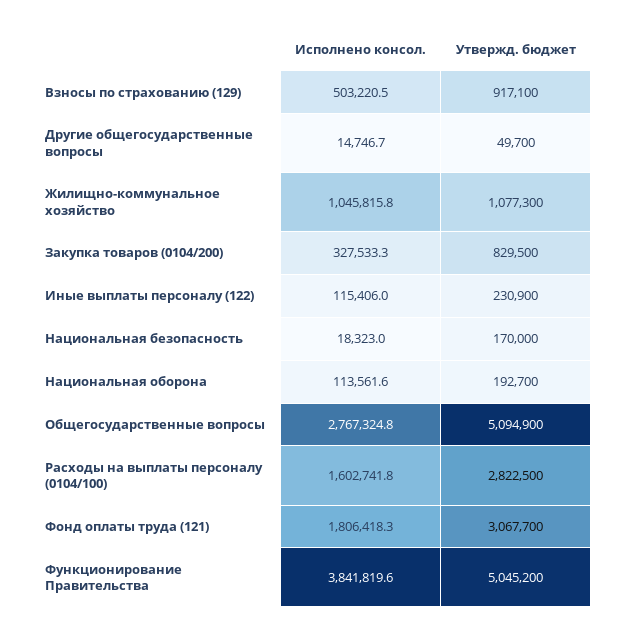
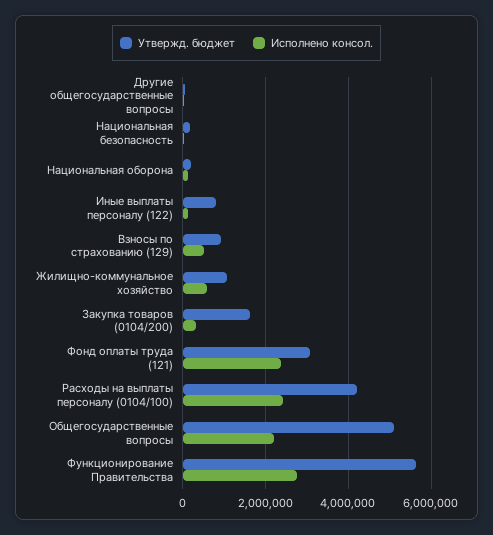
Исполнено консол., Жилищно-коммунальное хозяйство: 1045815.8 -> 600000
Утвержд. бюджет, Закупка товаров (0104/200): 829500 -> 1600000
Утвержд. бюджет, Иные выплаты персоналу (122): 230900 -> 800000
Исполнено консол., Общегосударственные вопросы: 2767324.8 -> 2200000
Исполнено консол., Расходы на выплаты персоналу (0104/100): 1602741.8 -> 2400000
Утвержд. бюджет, Расходы на выплаты персоналу (0104/100): 2822500 -> 4200000
Исполнено консол., Фонд оплаты труда (121): 1806418.3 -> 2400000
Исполнено консол., Функционирование Правительства: 3841819.6 -> 2800000
Утвержд. бюджет, Функционирование Правительства: 5045200 -> 5600000

